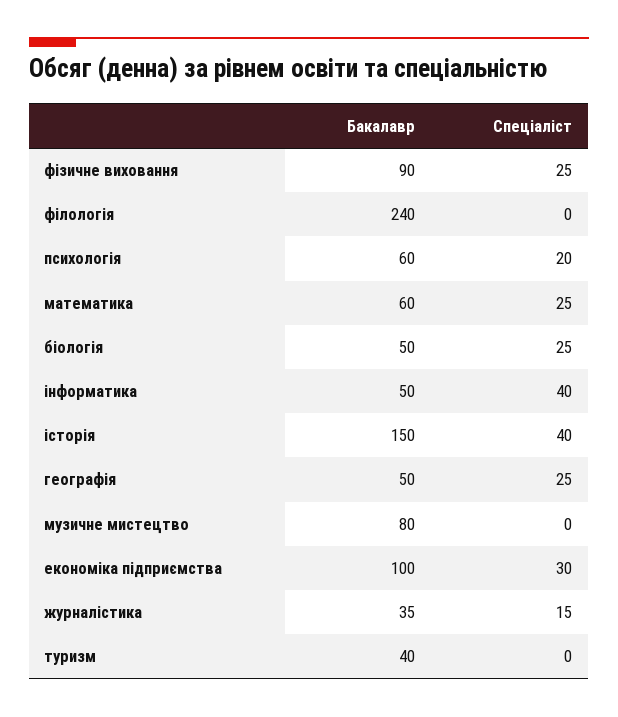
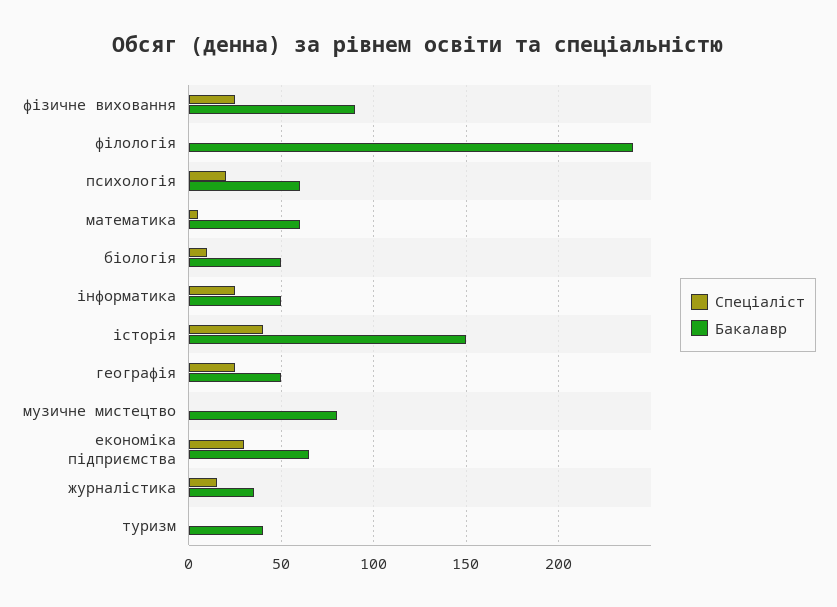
Спеціаліст, математика: 25 -> 5
Спеціаліст, біологія: 25 -> 10
Спеціаліст, інформатика: 40 -> 25
Бакалавр, економіка підприємства: 100 -> 65

